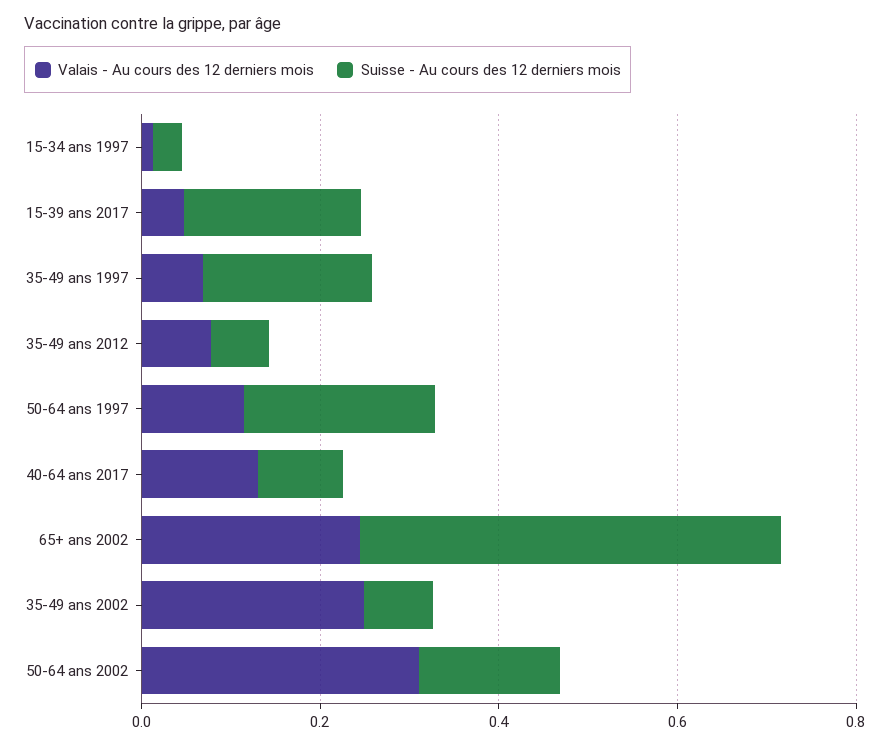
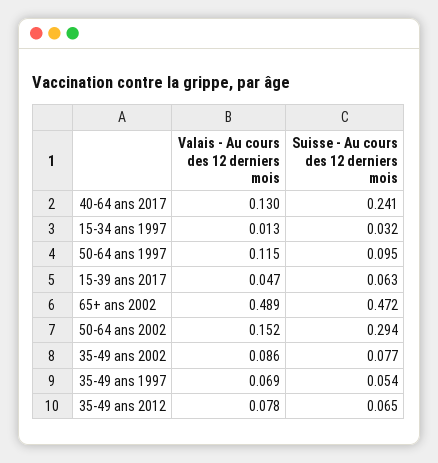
Suisse - Au cours des 12 derniers mois, 15-39 ans 2017: 0.2 -> 0.063
Suisse - Au cours des 12 derniers mois, 35-49 ans 1997: 0.2 -> 0.054
Suisse - Au cours des 12 derniers mois, 50-64 ans 1997: 0.2 -> 0.095
Suisse - Au cours des 12 derniers mois, 40-64 ans 2017: 0.1 -> 0.241
Valais - Au cours des 12 derniers mois, 65+ ans 2002: 0.25 -> 0.489
Valais - Au cours des 12 derniers mois, 35-49 ans 2002: 0.25 -> 0.086
Valais - Au cours des 12 derniers mois, 50-64 ans 2002: 0.3 -> 0.152
Suisse - Au cours des 12 derniers mois, 50-64 ans 2002: 0.15 -> 0.294

